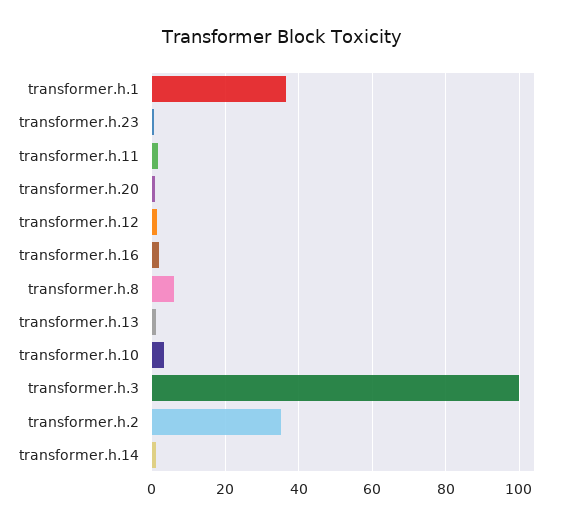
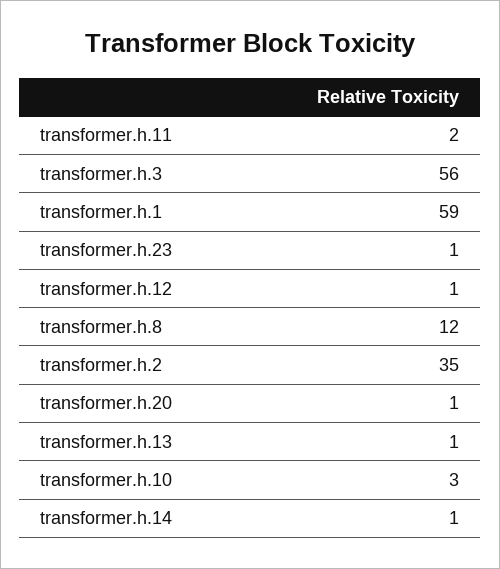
transformer.h.1: 36 -> 59
transformer.h.16: 2 -> none
transformer.h.8: 6 -> 12
transformer.h.3: 100 -> 56

